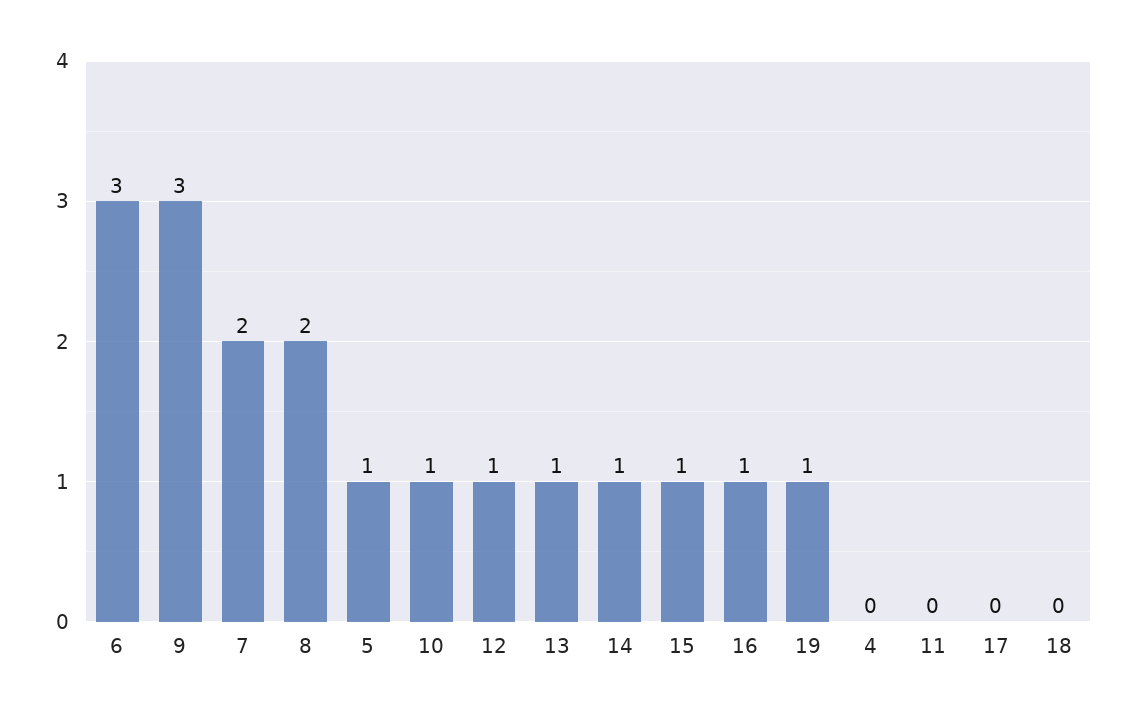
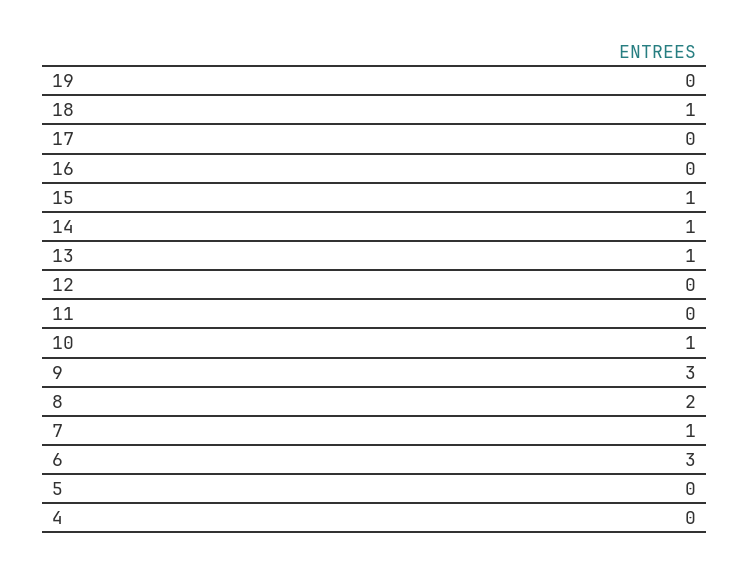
7: 2 -> 1
5: 1 -> 0
12: 1 -> 0
16: 1 -> 0
19: 1 -> 0
18: 0 -> 1

